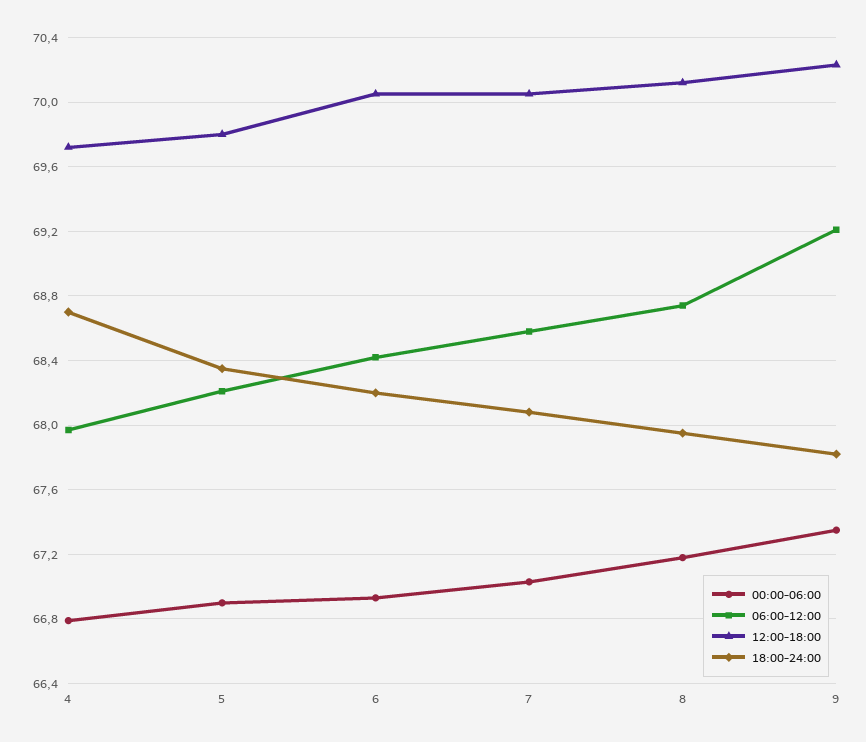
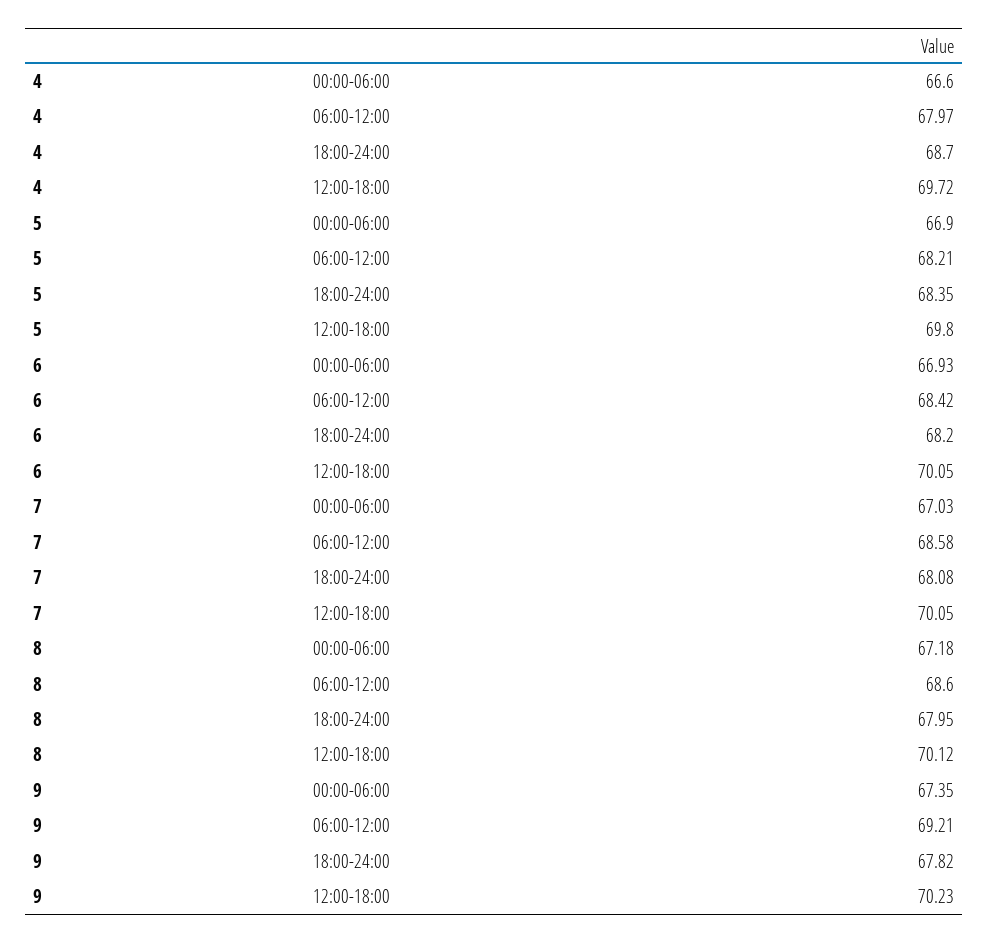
00:00-06:00, 4: 66.8 -> 66.6
06:00-12:00, 8: 68.75 -> 68.6

